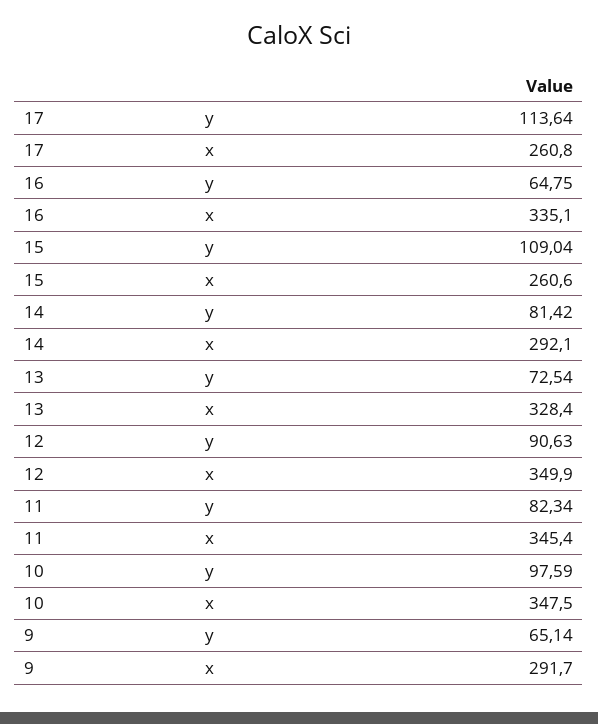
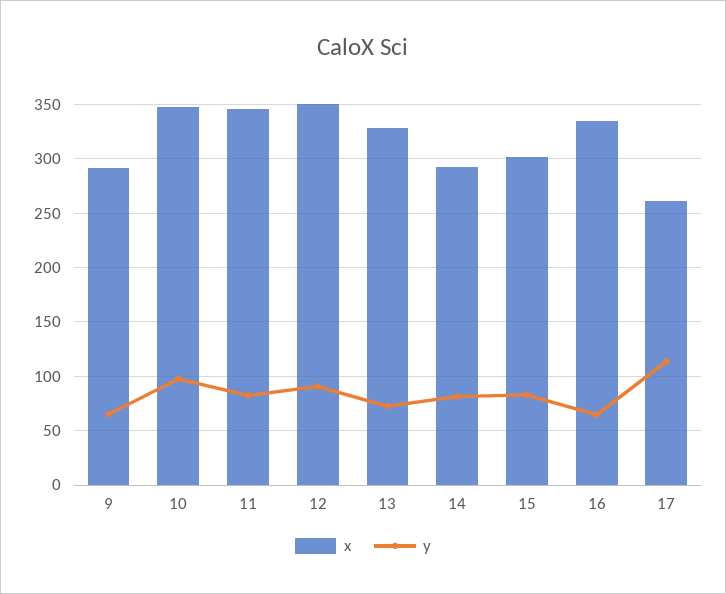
y, 15: 109.04 -> 80
x, 15: 260.6 -> 300

